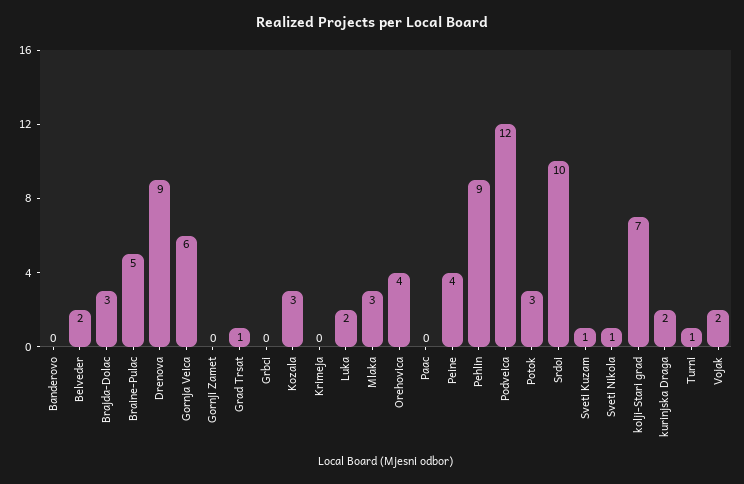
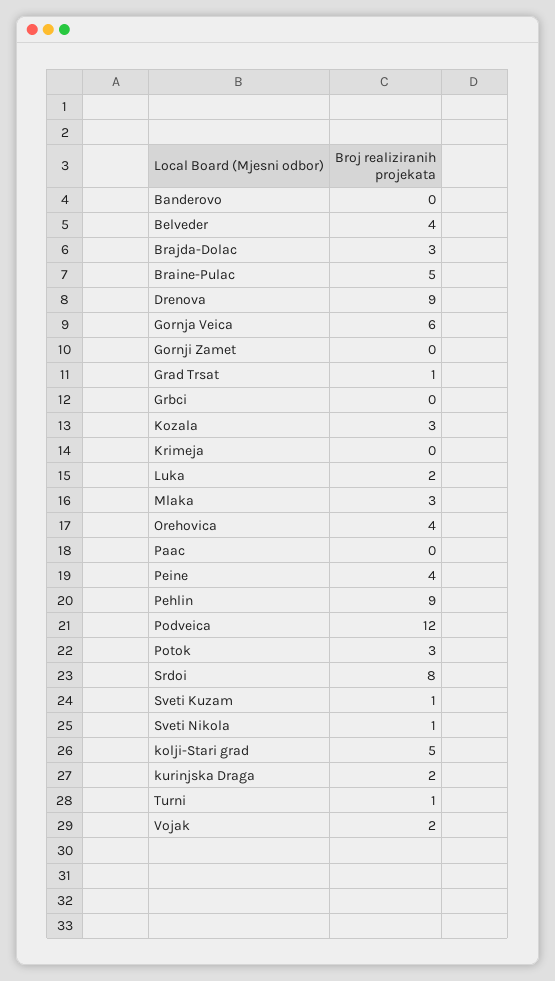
Belveder: 2 -> 4
Srdoi: 10 -> 8
kolji-Stari grad: 7 -> 5

